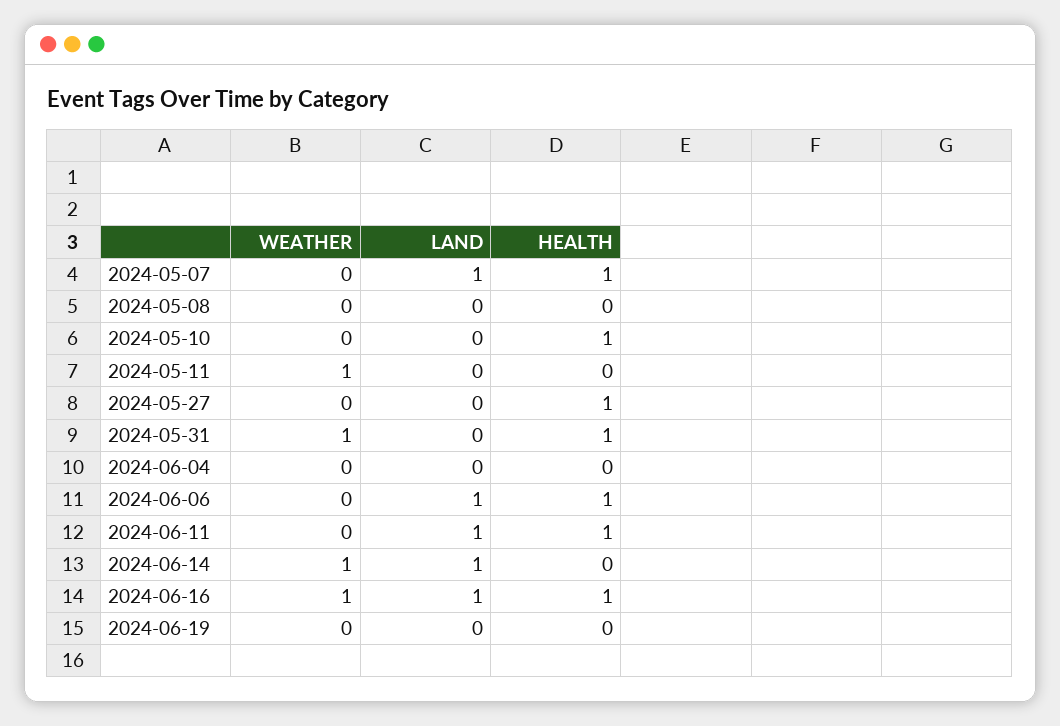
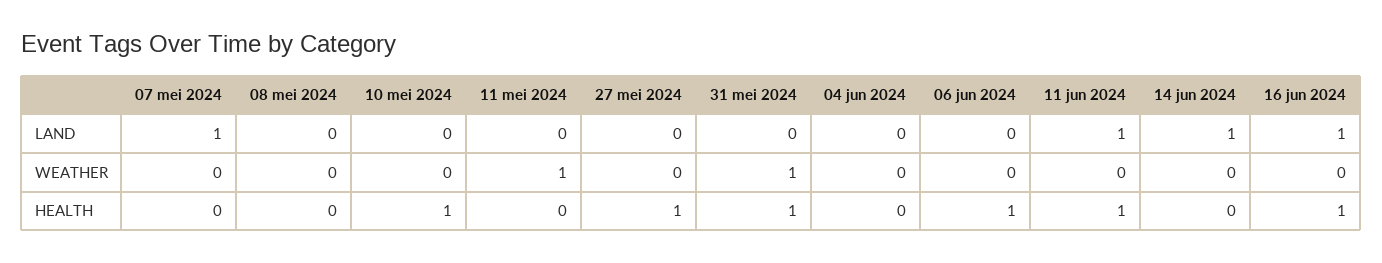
HEALTH, 2024-05-07: 1 -> 0
LAND, 2024-06-06: 1 -> 0
WEATHER, 2024-06-14: 1 -> 0
WEATHER, 2024-06-16: 1 -> 0
WEATHER, 2024-06-19: 0 -> none
LAND, 2024-06-19: 0 -> none
HEALTH, 2024-06-19: 0 -> none

